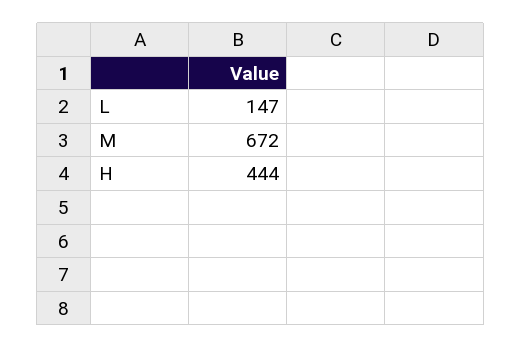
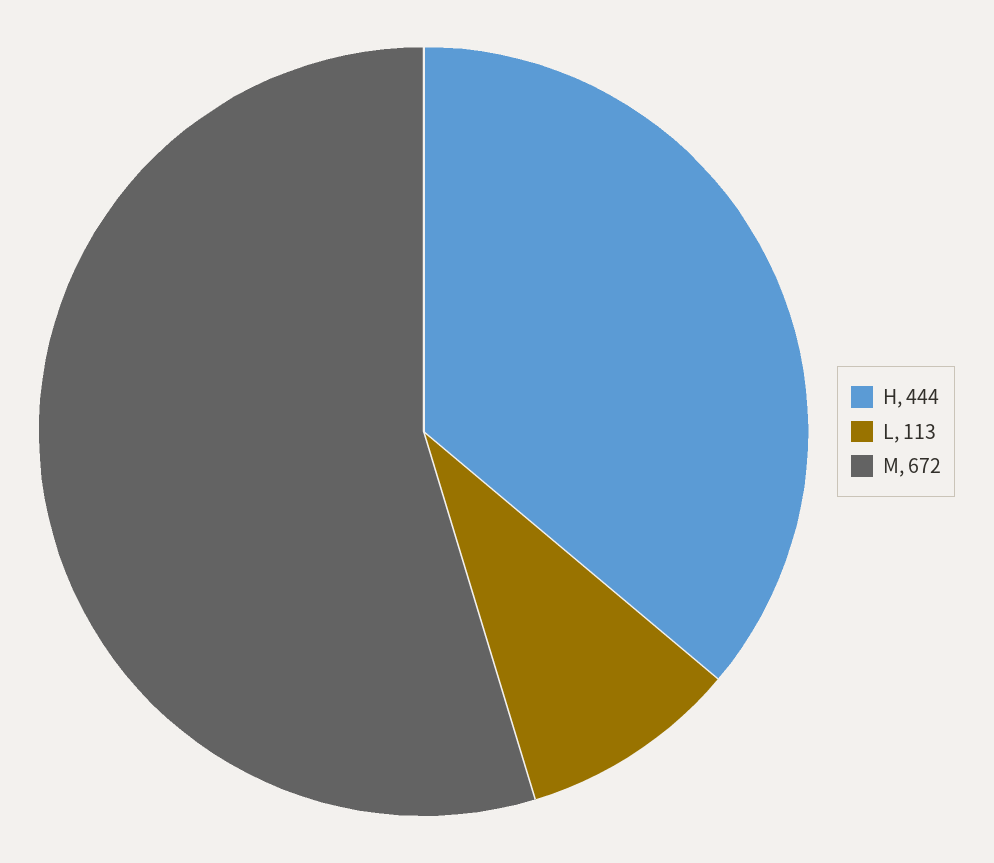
L: 147 -> 113

